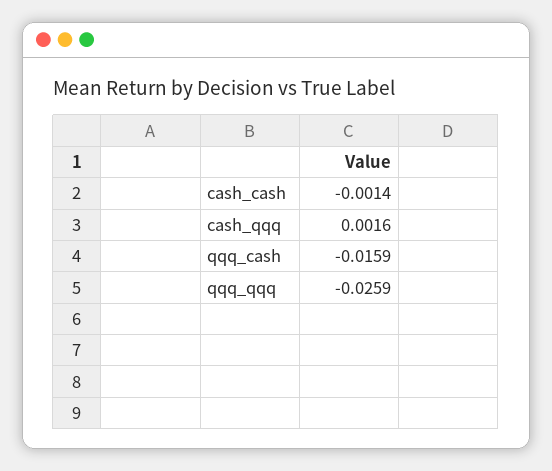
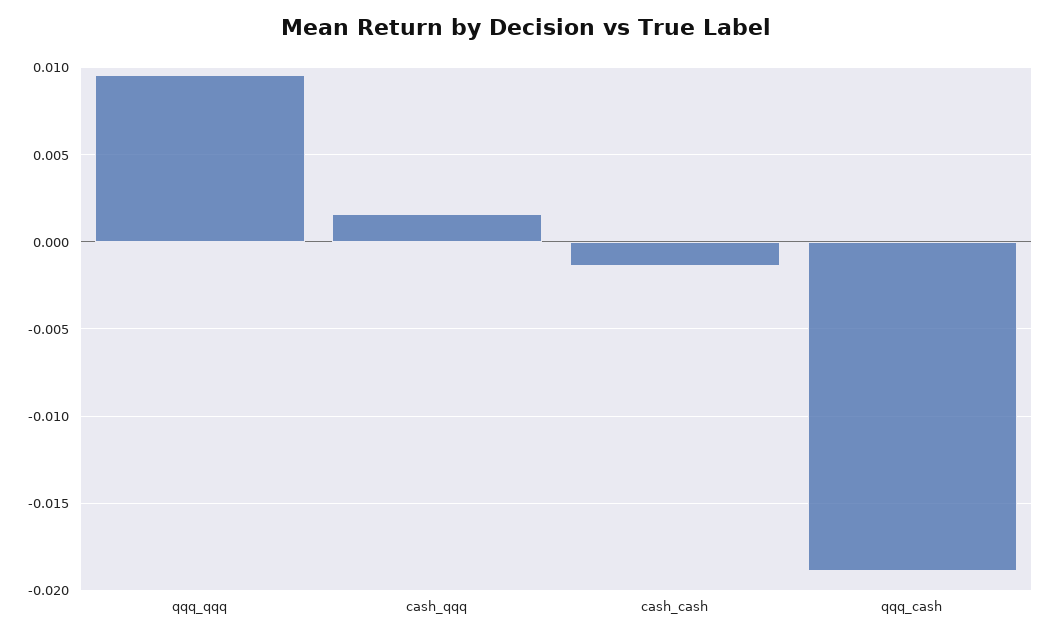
qqq_cash: -0.0159 -> -0.019
qqq_qqq: -0.0259 -> 0.0095

